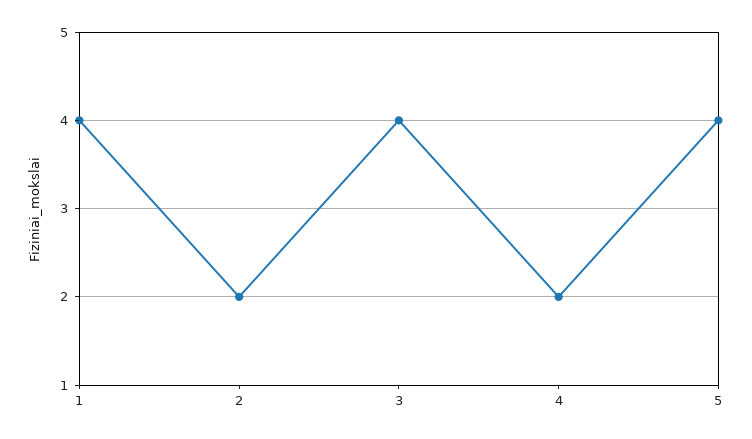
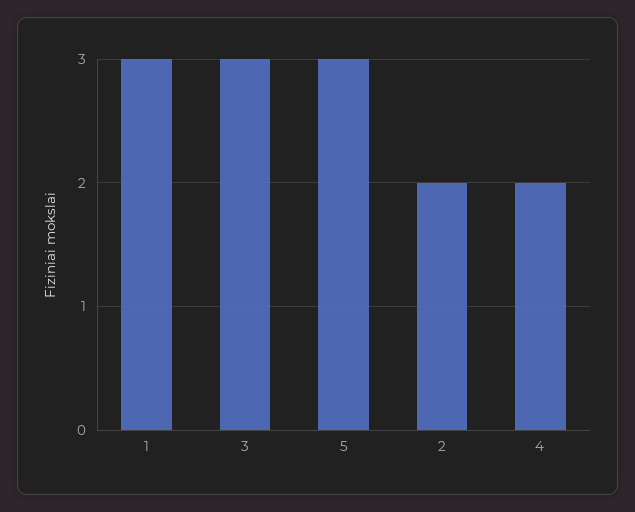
1: 4 -> 3
3: 4 -> 3
5: 4 -> 3

